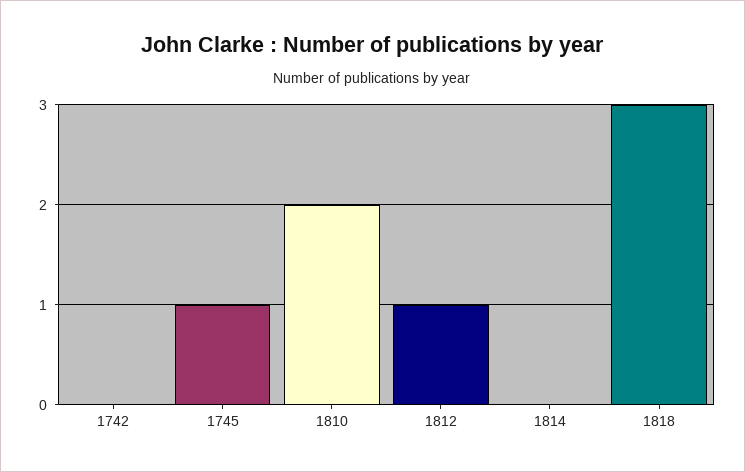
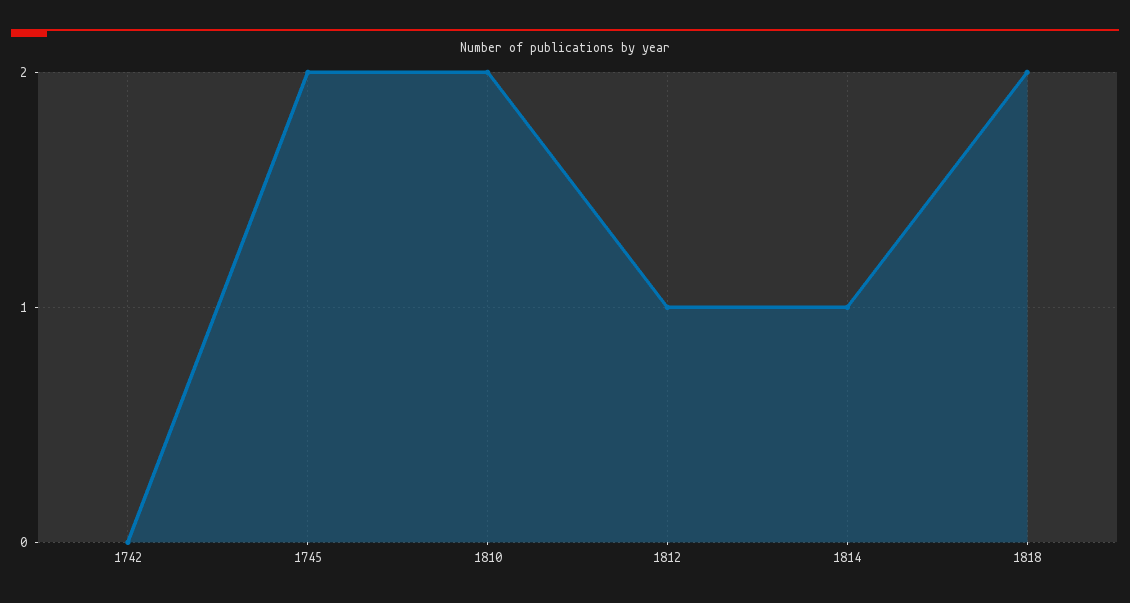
1745: 1 -> 2
1814: 0 -> 1
1818: 3 -> 2

